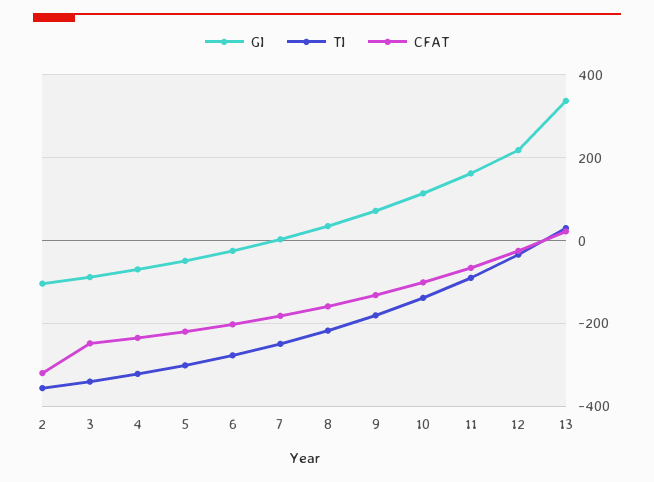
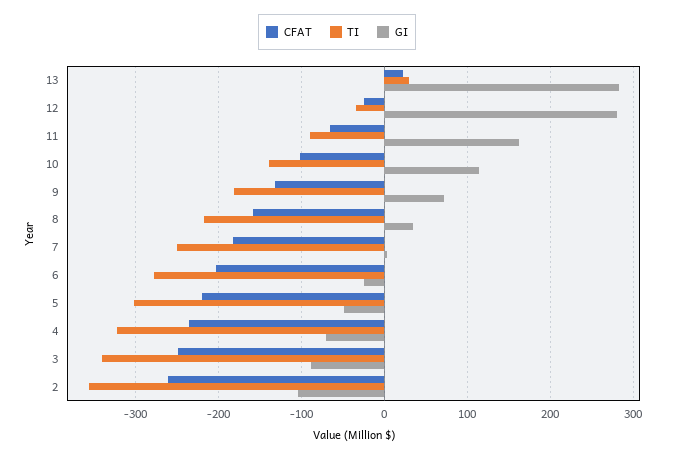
CFAT, 2: -320 -> -260
GI, 12: 220 -> 280
GI, 13: 340 -> 280

